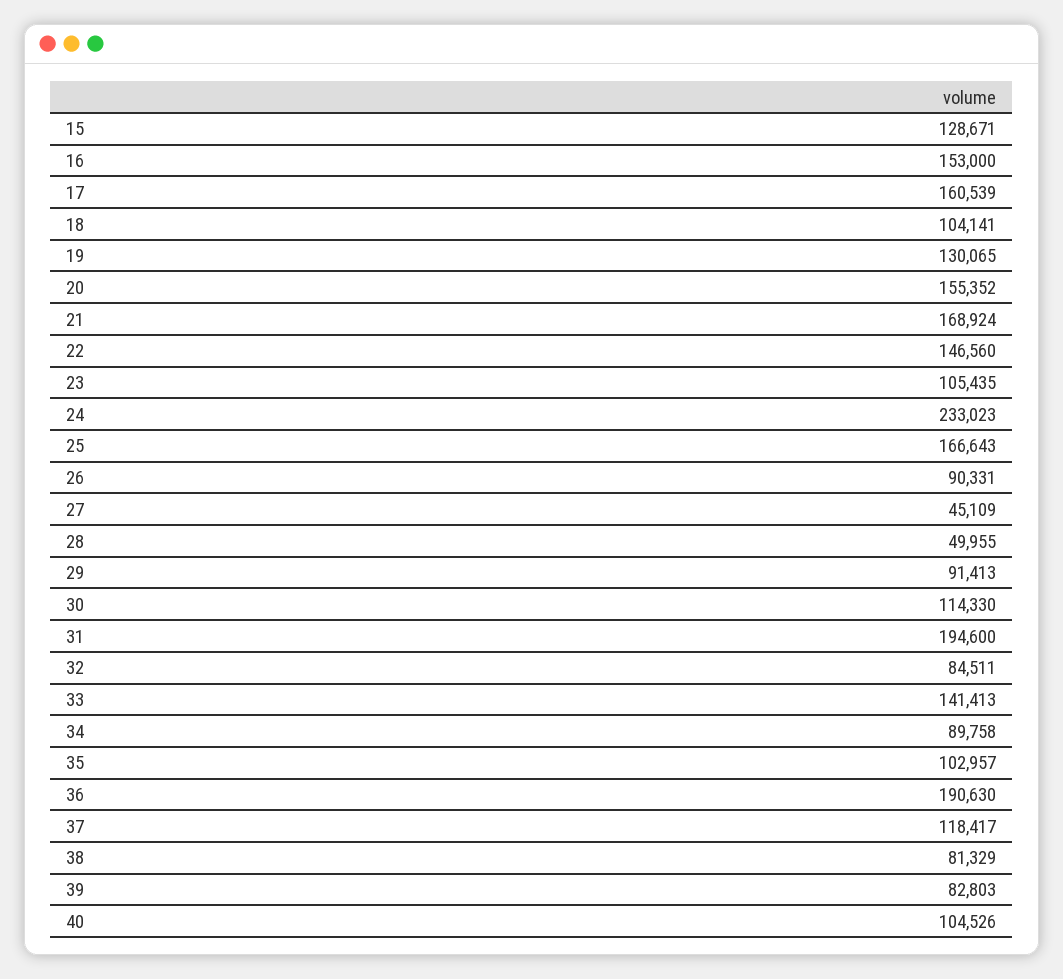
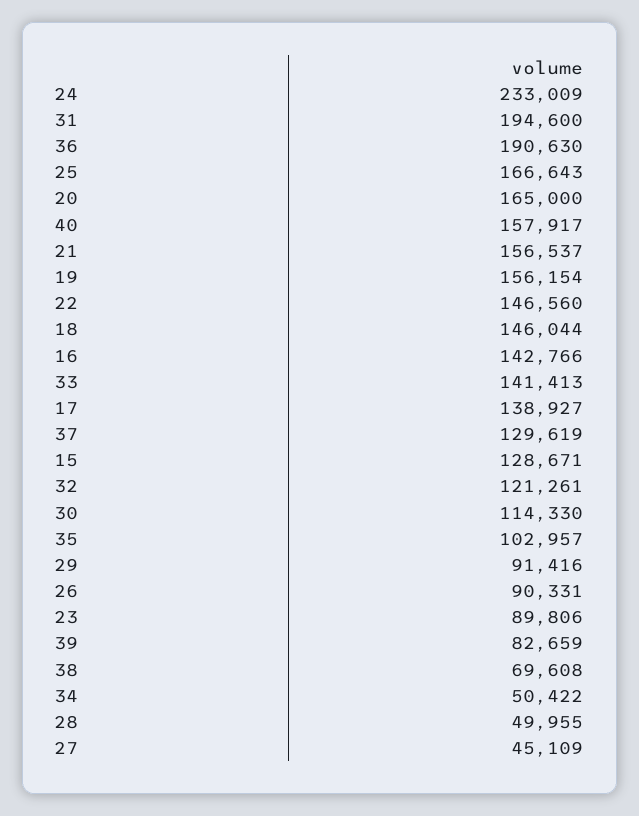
16: 153000 -> 142766
17: 160539 -> 138927
18: 104141 -> 146044
19: 130065 -> 156154
20: 155352 -> 165000
21: 168924 -> 156537
23: 105435 -> 89806
24: 233023 -> 233009
29: 91413 -> 91416
32: 84511 -> 121261
34: 89758 -> 50422
37: 118417 -> 129619
38: 81329 -> 69608
39: 82803 -> 82659
40: 104526 -> 157917

